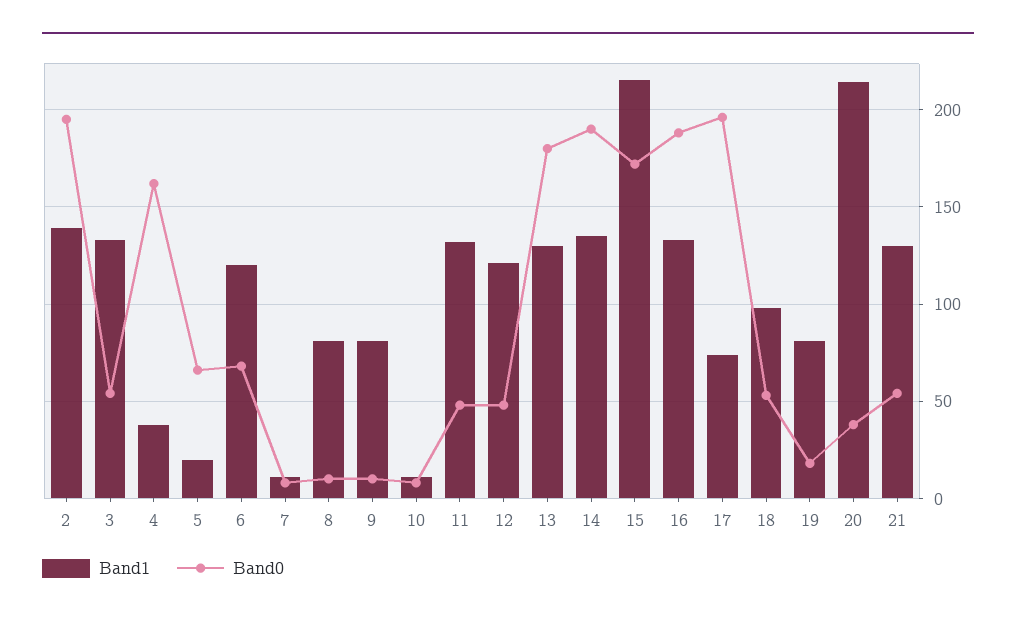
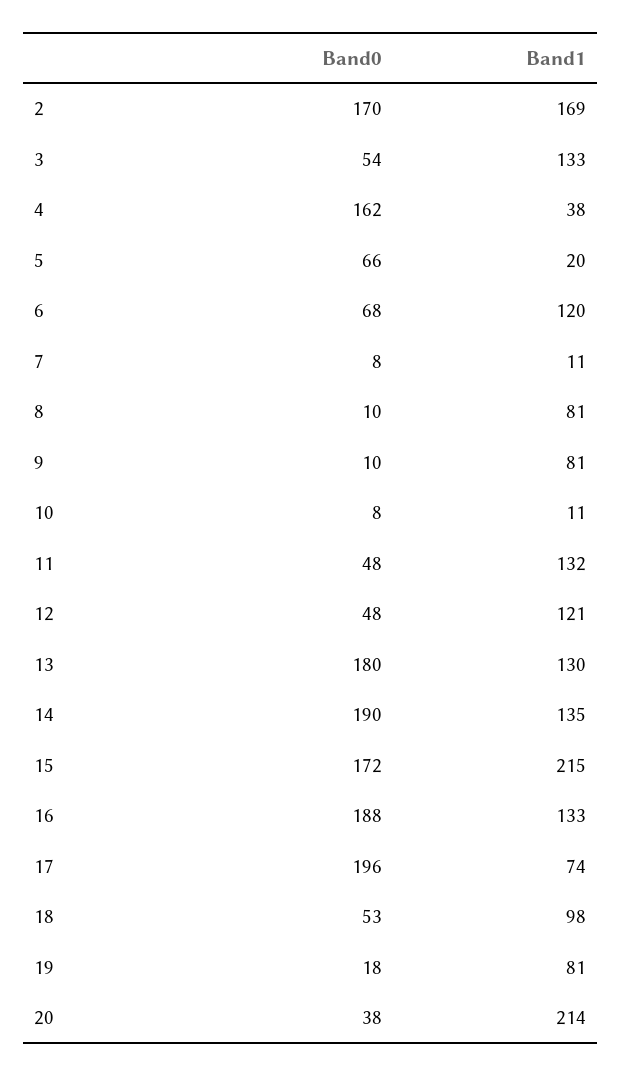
Band1, 2: 140 -> 169
Band0, 2: 195 -> 170
Band1, 21: 130 -> none
Band0, 21: 55 -> none

